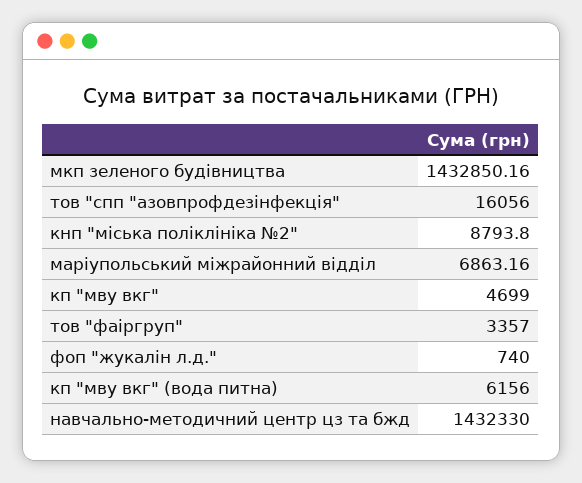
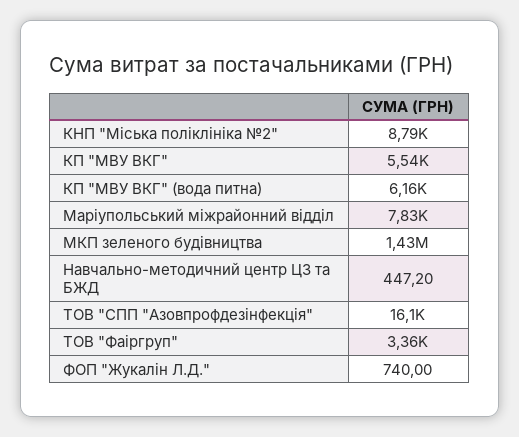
маріупольський міжрайонний відділ: 6863.16 -> 7830
кп "мву вкг": 4699 -> 5540
навчально-методичний центр цз та бжд: 1432330 -> 447.2

